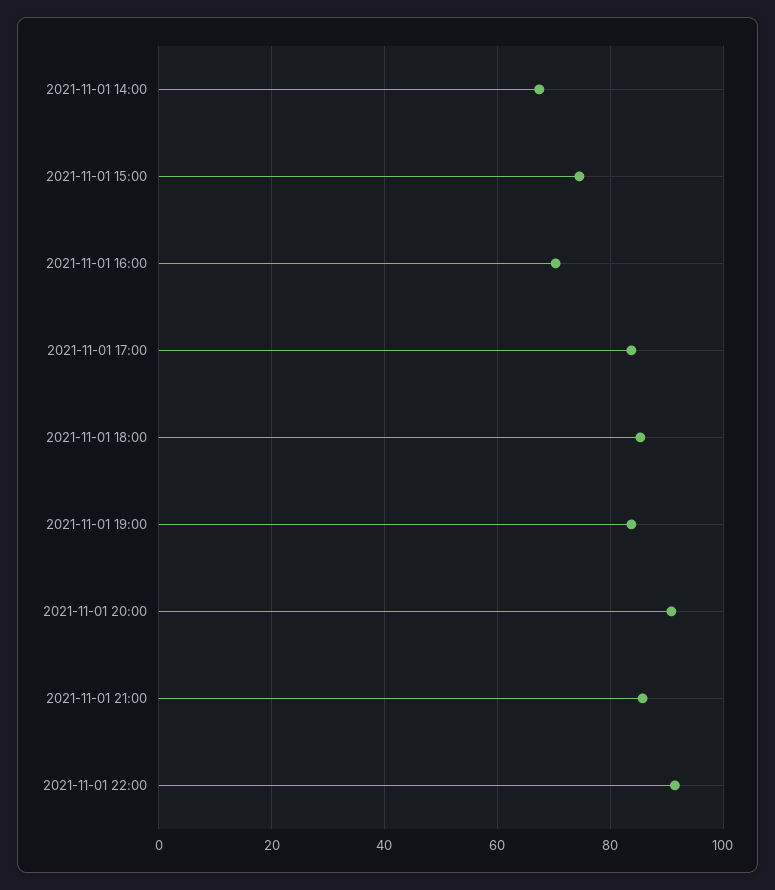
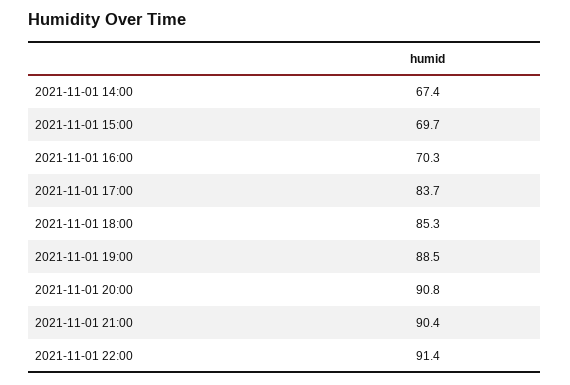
2021-11-01 15:00: 74 -> 69.7
2021-11-01 19:00: 84 -> 88.5
2021-11-01 21:00: 86 -> 90.4

